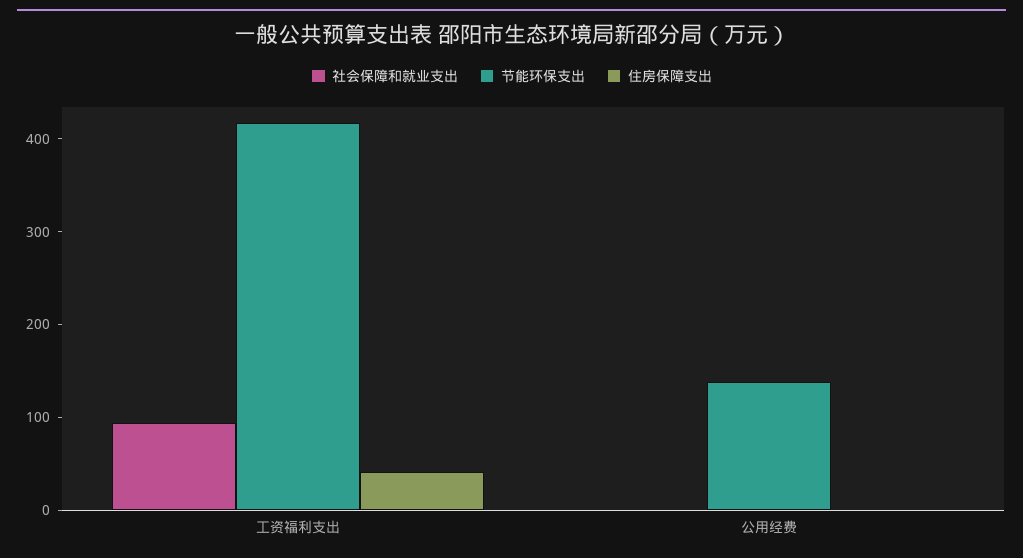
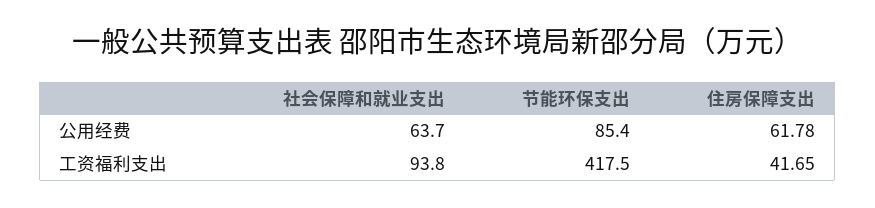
社会保障和就业支出, 公用经费: 0 -> 63.7
节能环保支出, 公用经费: 140 -> 85.4
住房保障支出, 公用经费: 0 -> 61.78

